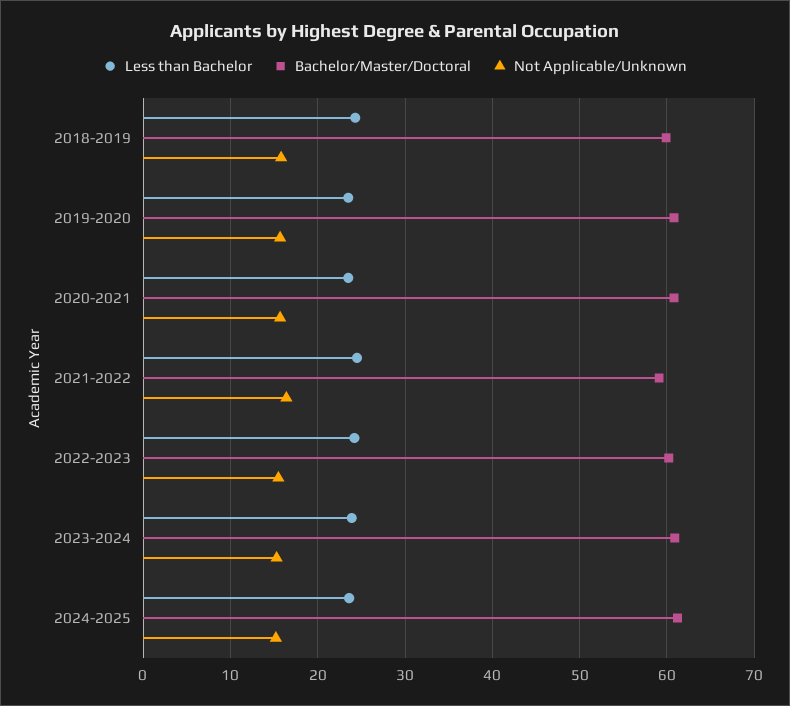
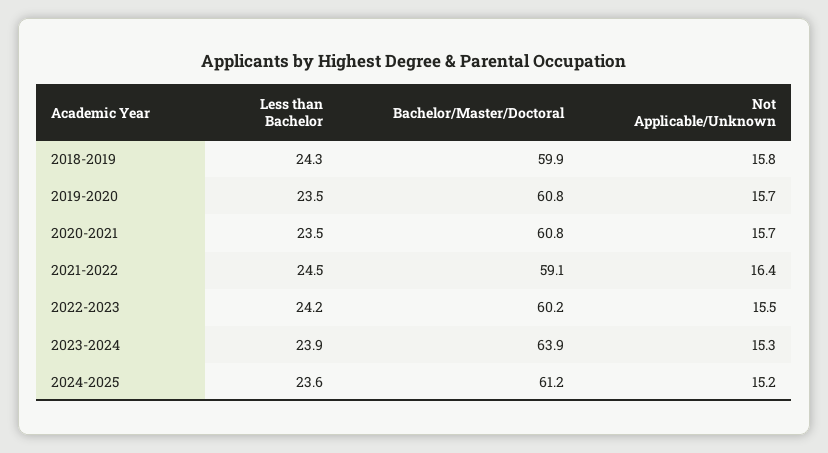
Bachelor/Master/Doctoral, 2023-2024: 61 -> 63.9

